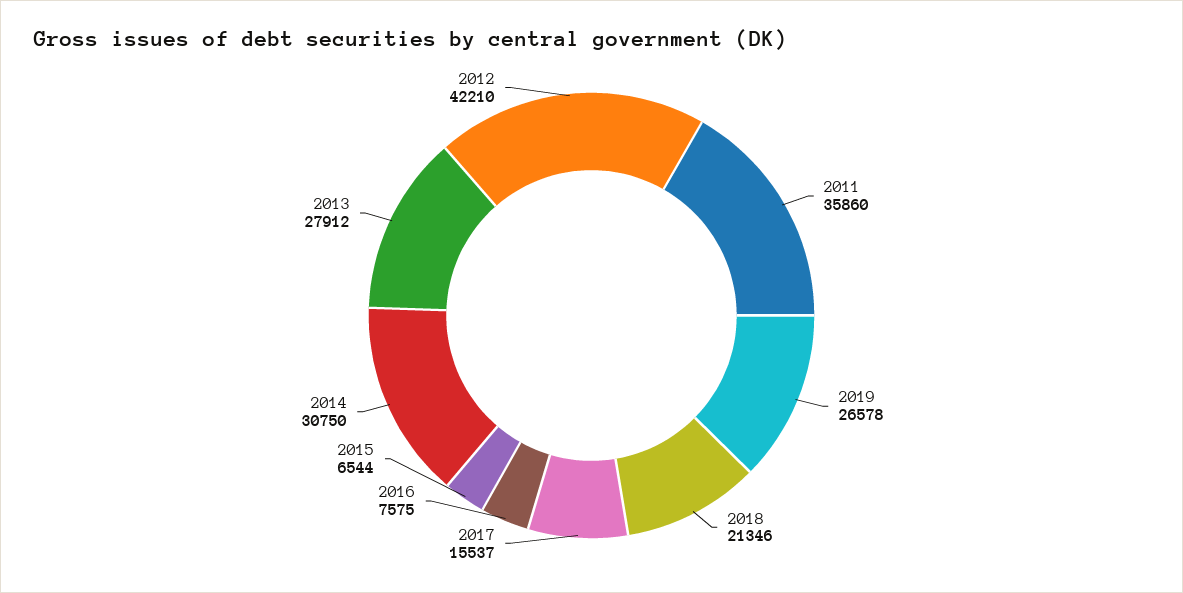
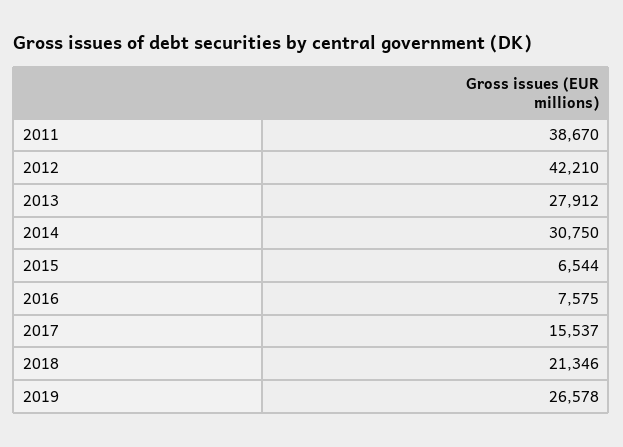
2011: 35860 -> 38670

